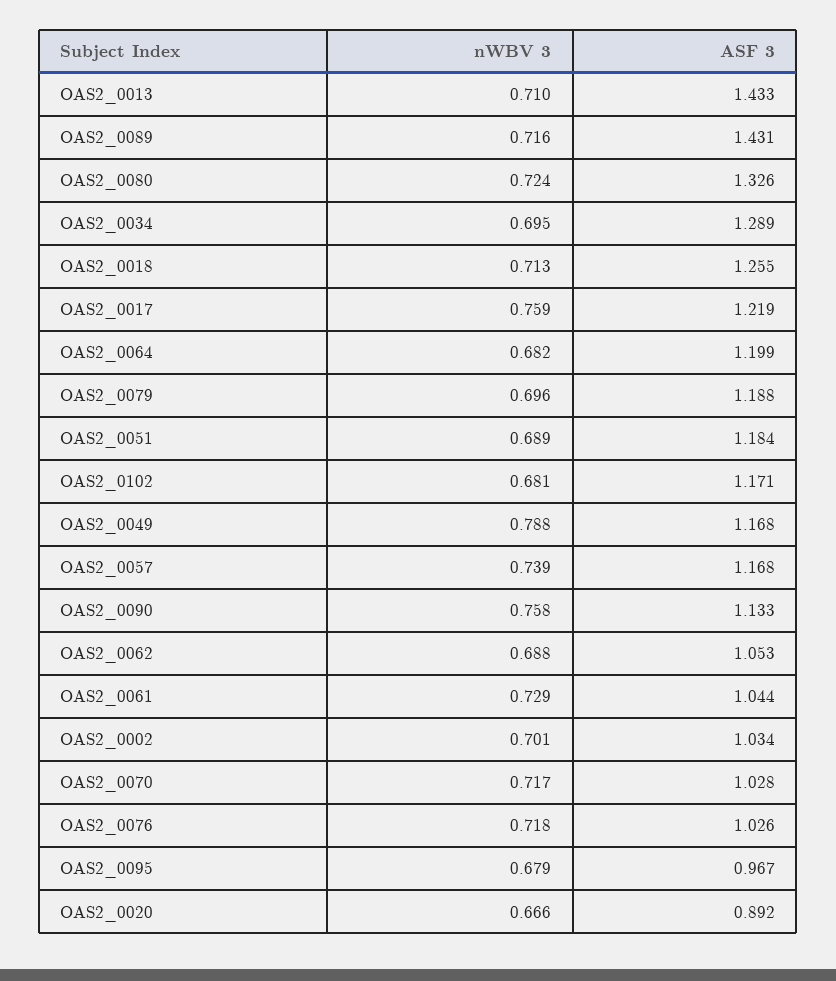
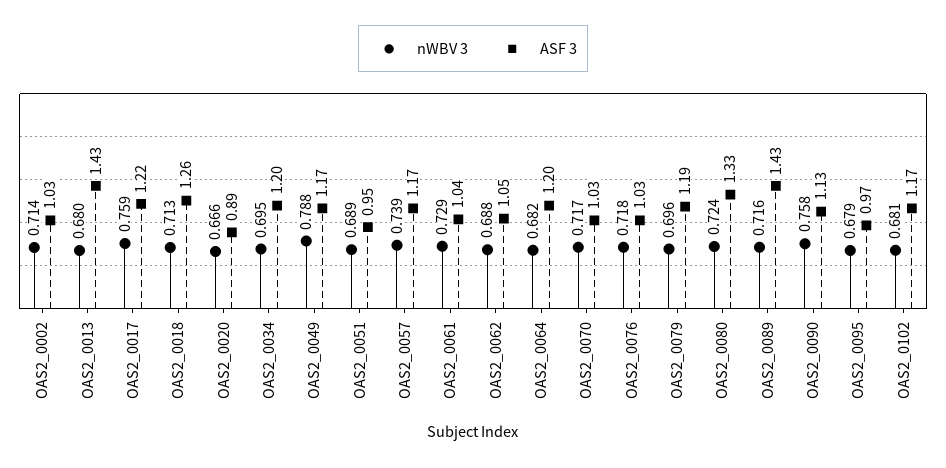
nWBV 3, OAS2_0013: 0.71 -> 0.68
ASF 3, OAS2_0034: 1.289 -> 1.2
ASF 3, OAS2_0051: 1.184 -> 0.95
nWBV 3, OAS2_0002: 0.701 -> 0.714

